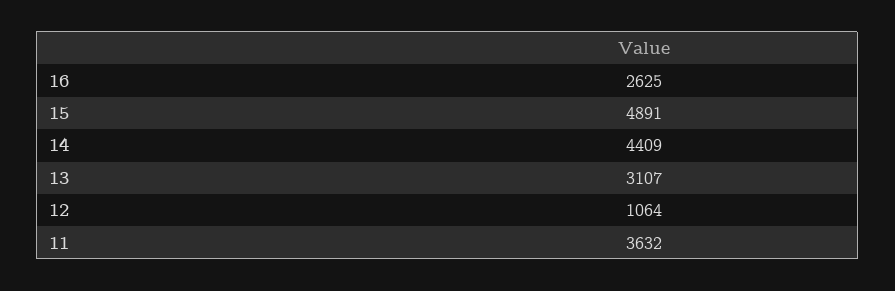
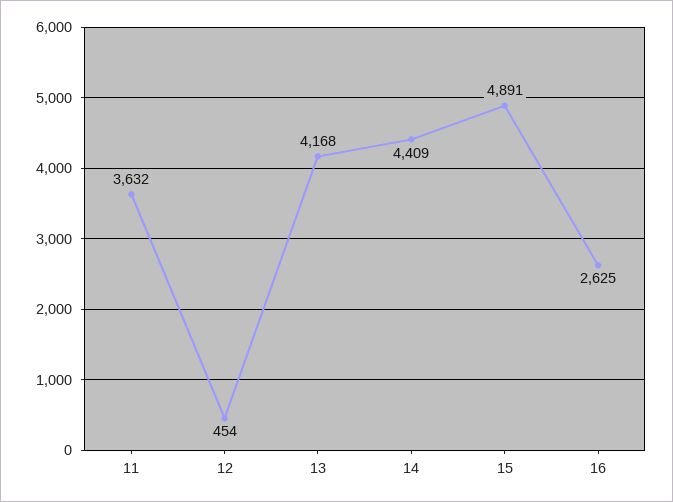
13: 3107 -> 4168
12: 1064 -> 454

